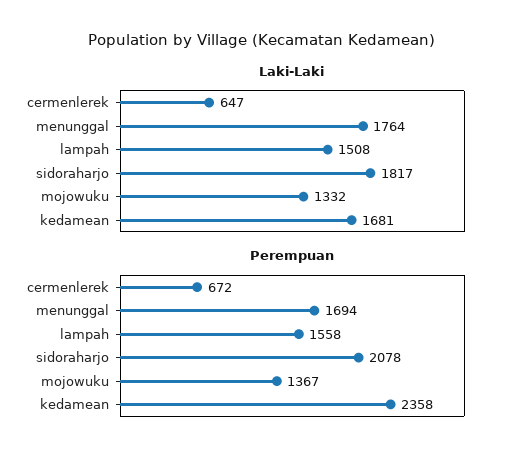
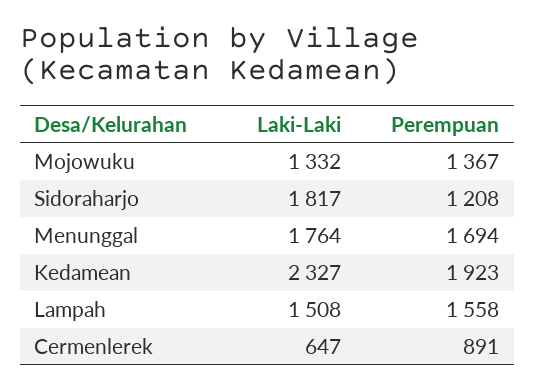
Laki-Laki, kedamean: 1681 -> 2327
Perempuan, cermenlerek: 672 -> 891
Perempuan, sidoraharjo: 2078 -> 1208
Perempuan, kedamean: 2358 -> 1923

